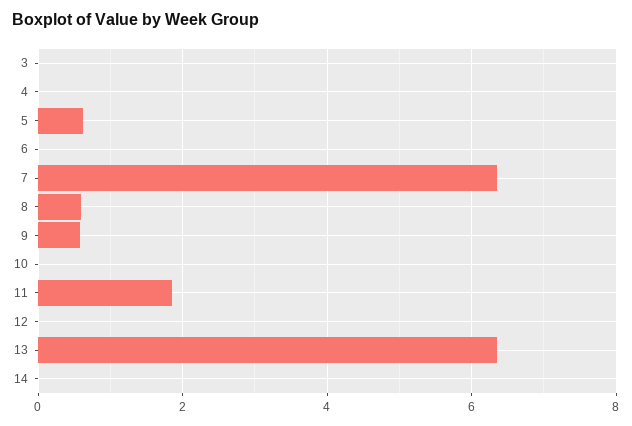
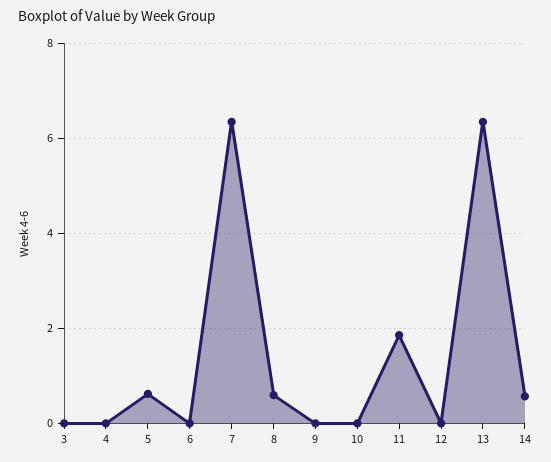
9: 0.6 -> 0
14: 0 -> 0.6

